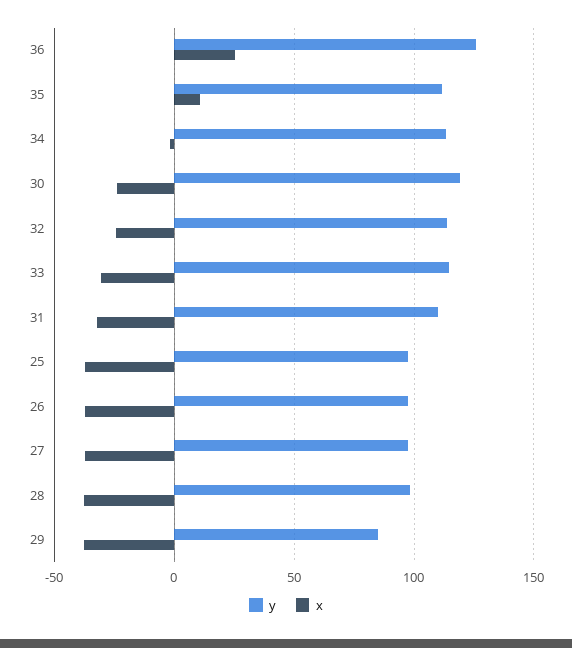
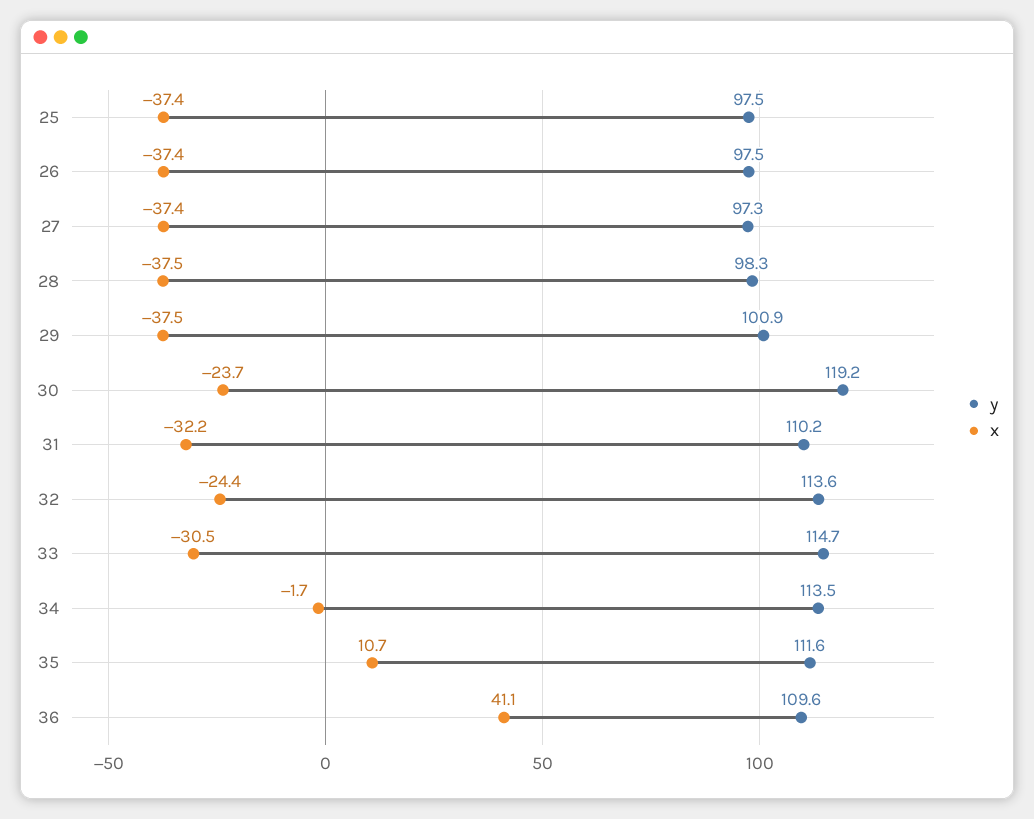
y, 36: 125 -> 109.6
x, 36: 25 -> 41.1
y, 29: 85 -> 100.9

